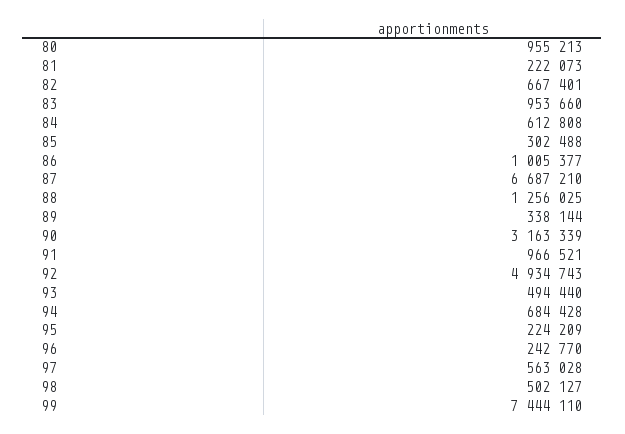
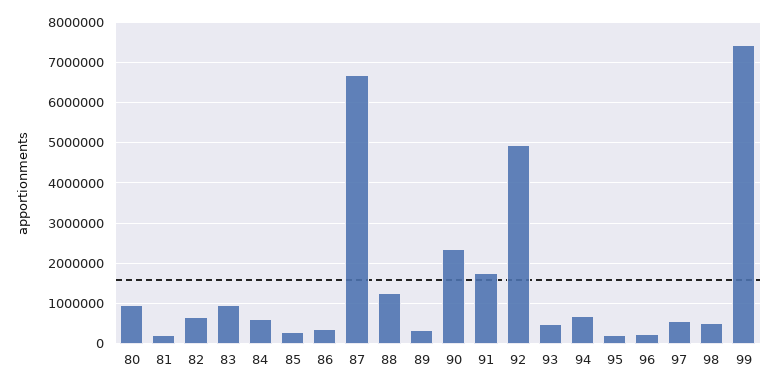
86: 1005377 -> 400000
90: 3163339 -> 2400000
91: 966521 -> 1800000

